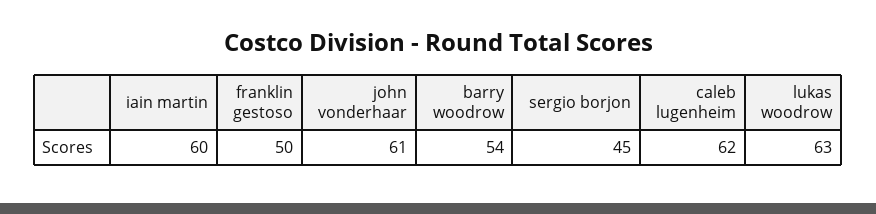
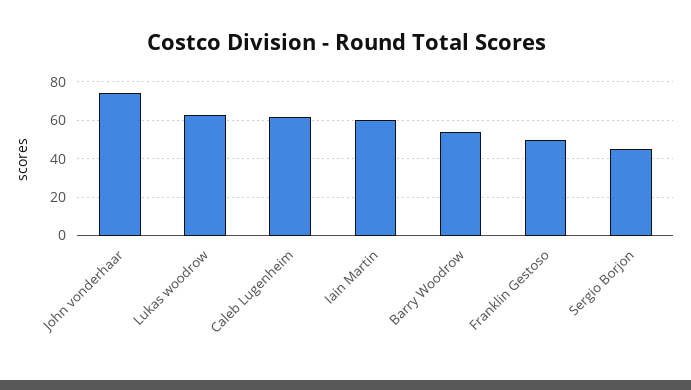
john vonderhaar: 61 -> 75

